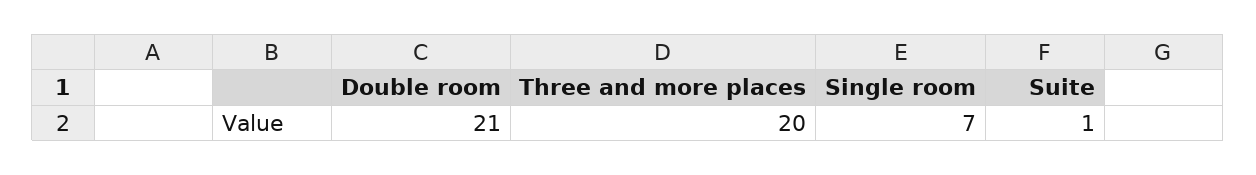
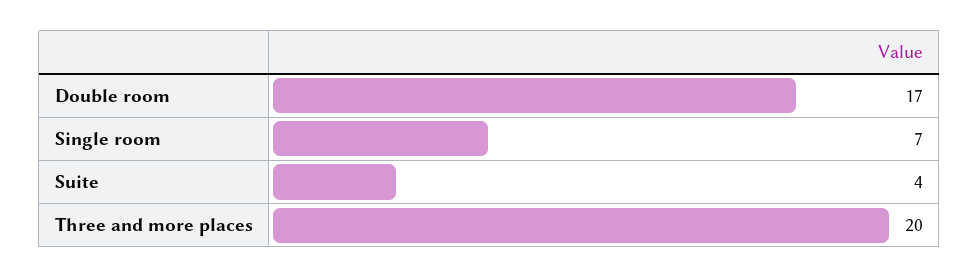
Double room: 21 -> 17
Suite: 1 -> 4

